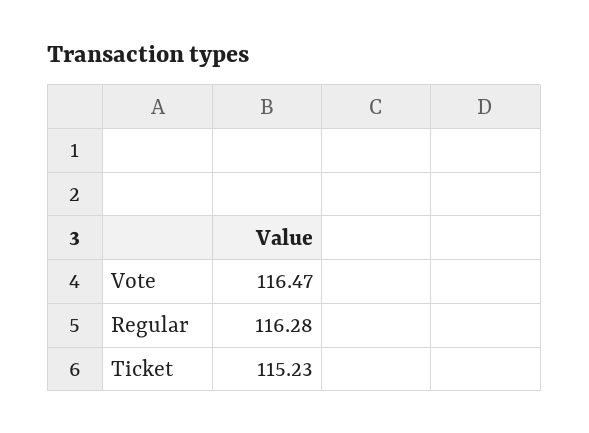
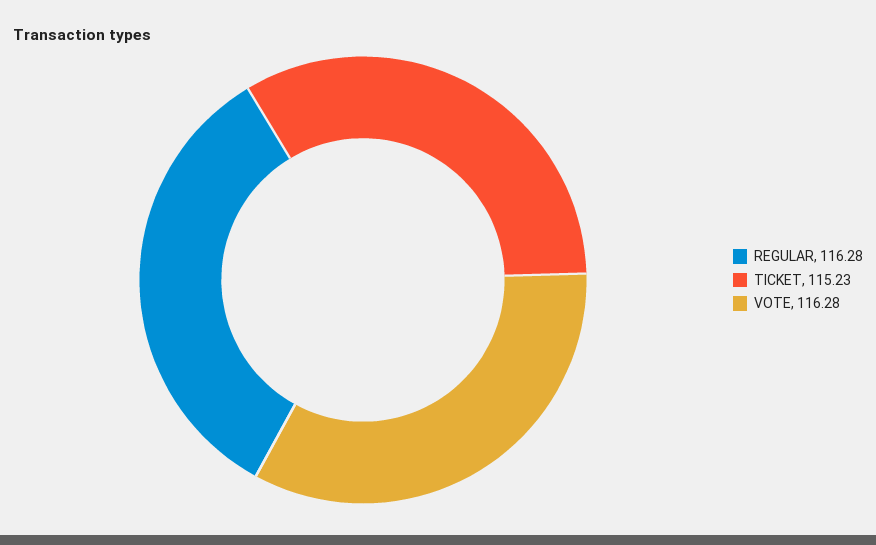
Vote: 116.47 -> 116.28

